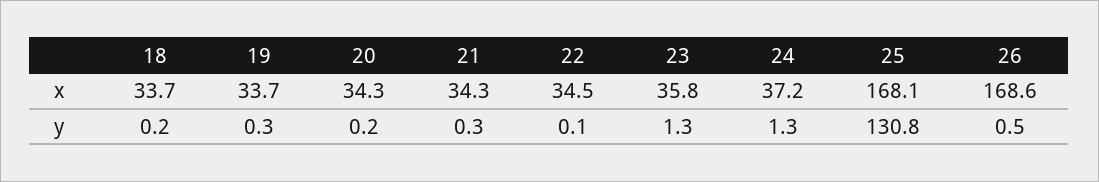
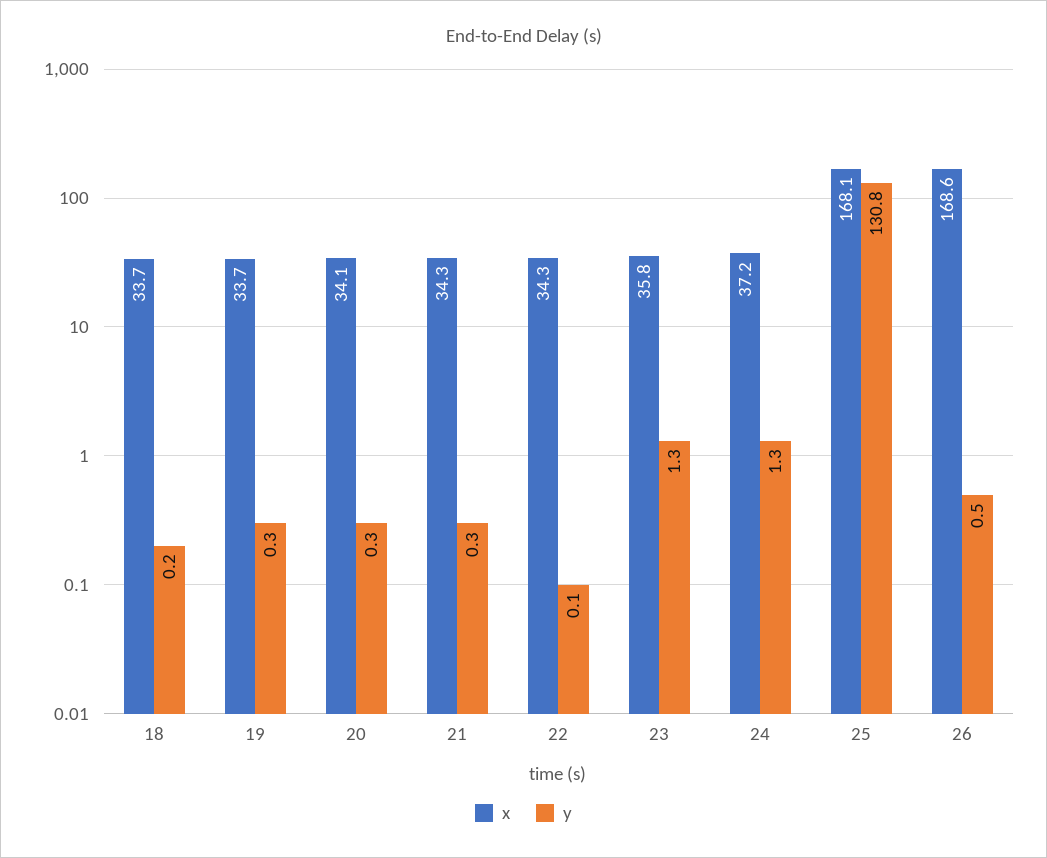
x, 20: 34.3 -> 34.1
x, 22: 34.5 -> 34.3
y, 20: 0.2 -> 0.3

